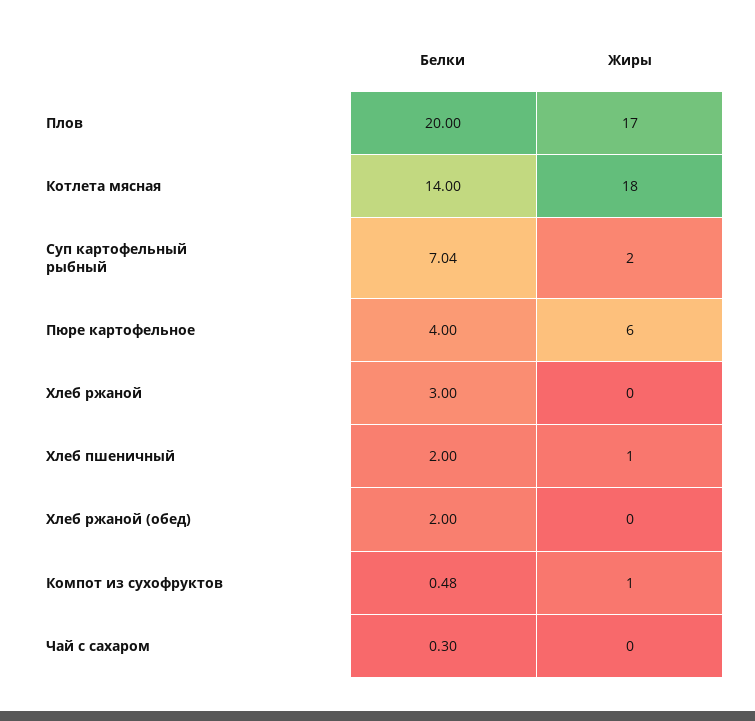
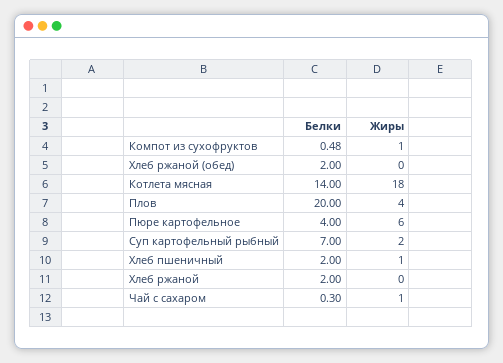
Жиры, Плов: 17 -> 4
Белки, Суп картофельный рыбный: 7.04 -> 7
Белки, Хлеб ржаной: 3 -> 2
Жиры, Чай с сахаром: 0 -> 1

